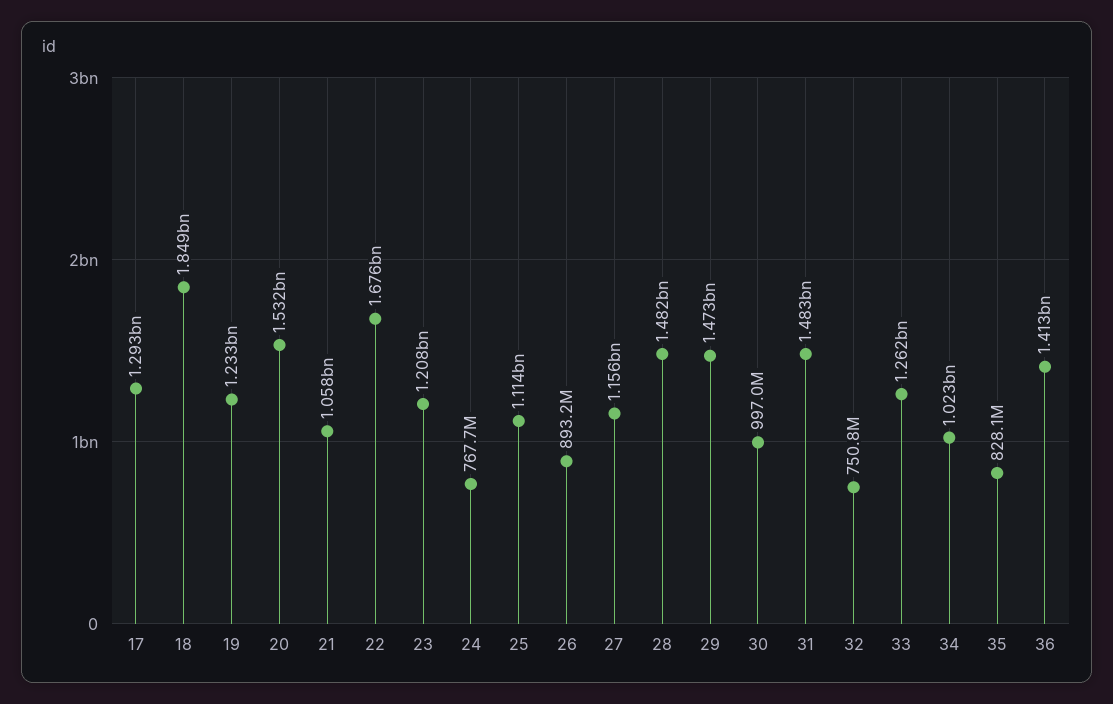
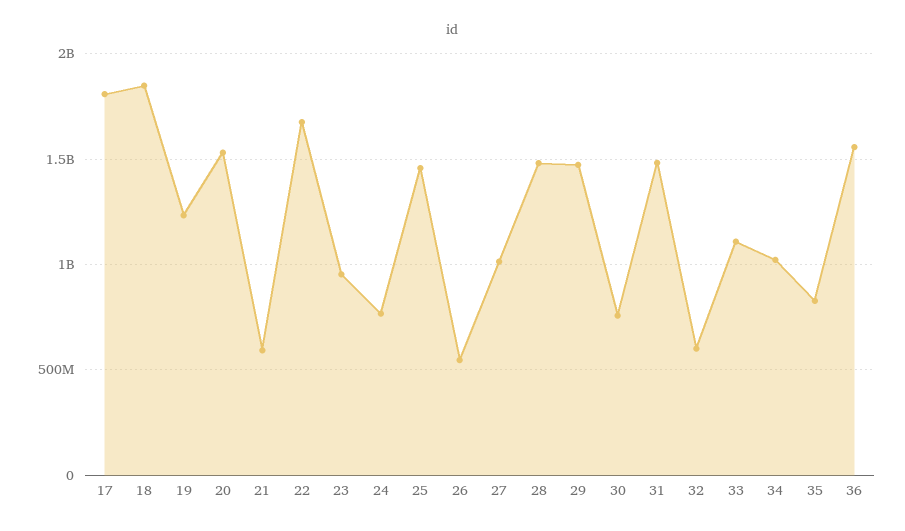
17: 1293000000 -> 1800000000
21: 1058000000 -> 600000000
23: 1208000000 -> 950000000
25: 1114000000 -> 1450000000
26: 893200000 -> 550000000
27: 1156000000 -> 1000000000
30: 997000000 -> 750000000
32: 750800000 -> 600000000
33: 1262000000 -> 1100000000
36: 1413000000 -> 1550000000

